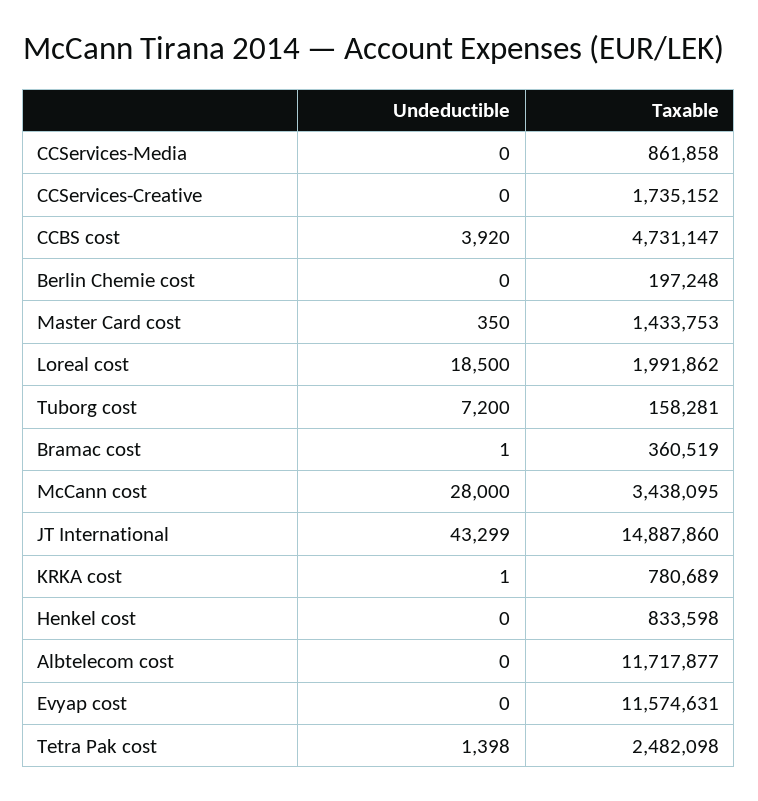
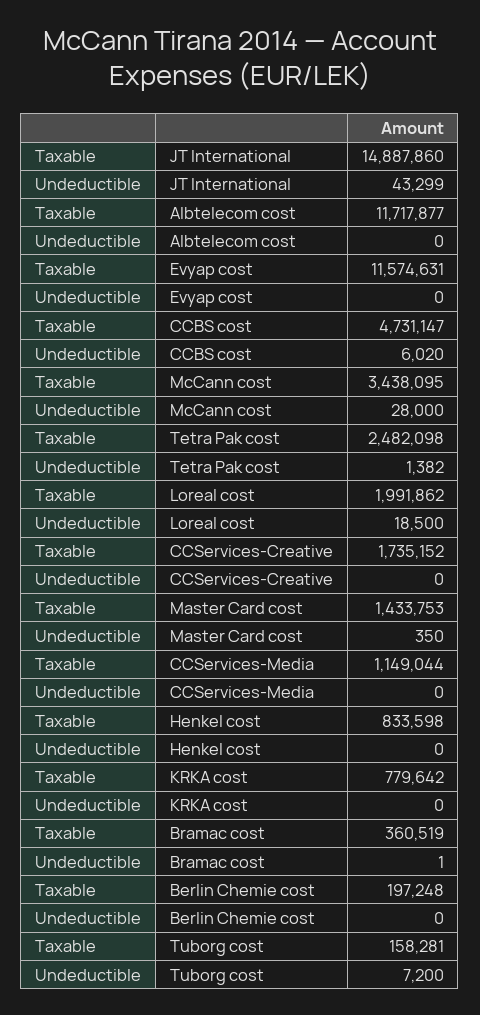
Taxable, CCServices-Media: 861858 -> 1149044
Undeductible, CCBS cost: 3920 -> 6020
Undeductible, KRKA cost: 1 -> 0
Taxable, KRKA cost: 780689 -> 779642
Undeductible, Tetra Pak cost: 1398 -> 1382

